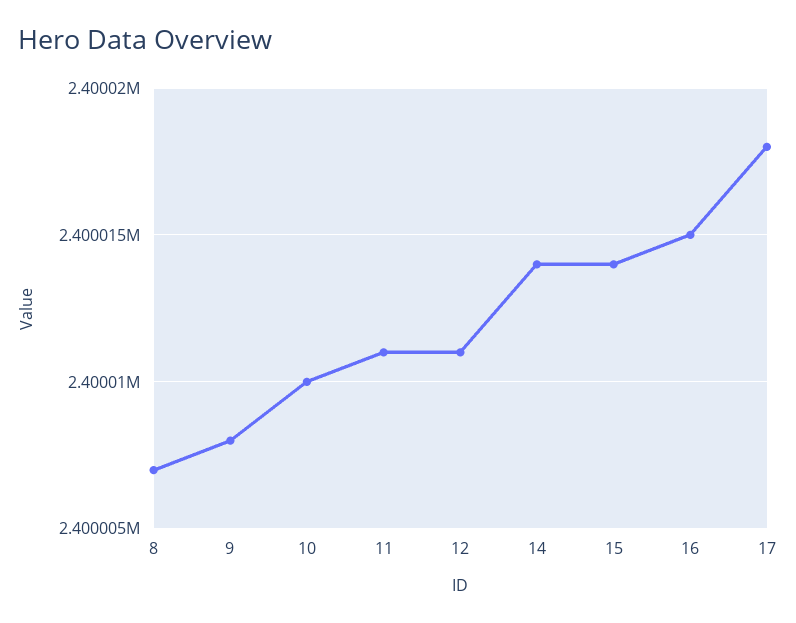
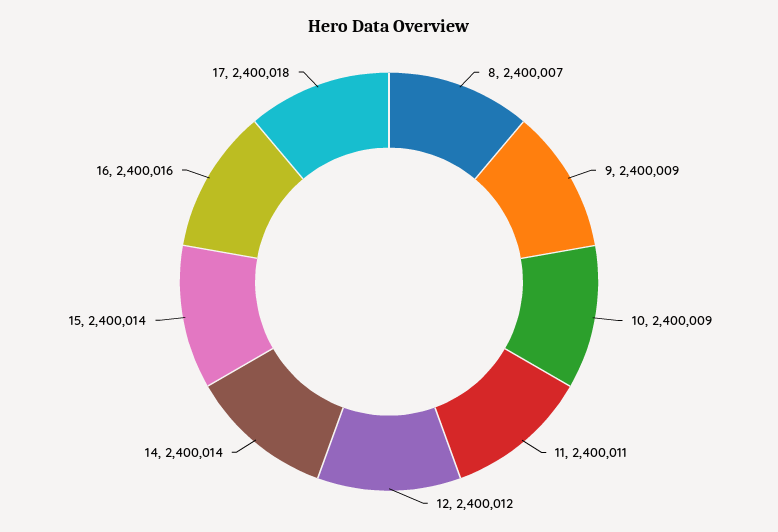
9: 2400008 -> 2400009
10: 2400010 -> 2400009
12: 2400011 -> 2400012
16: 2400015 -> 2400016

